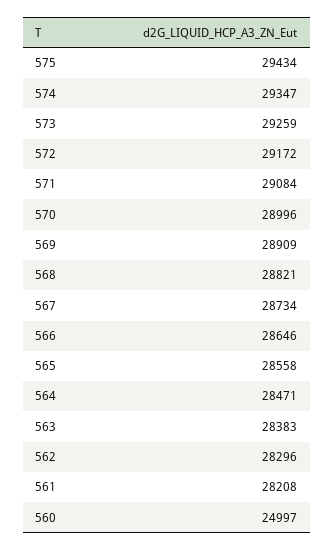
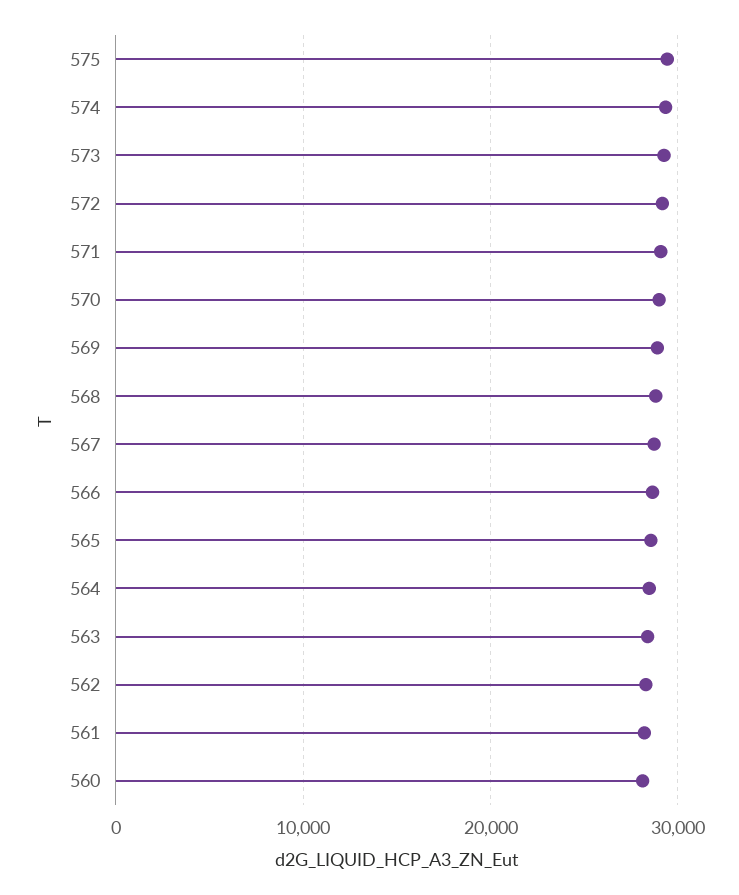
560: 24997 -> 28000

